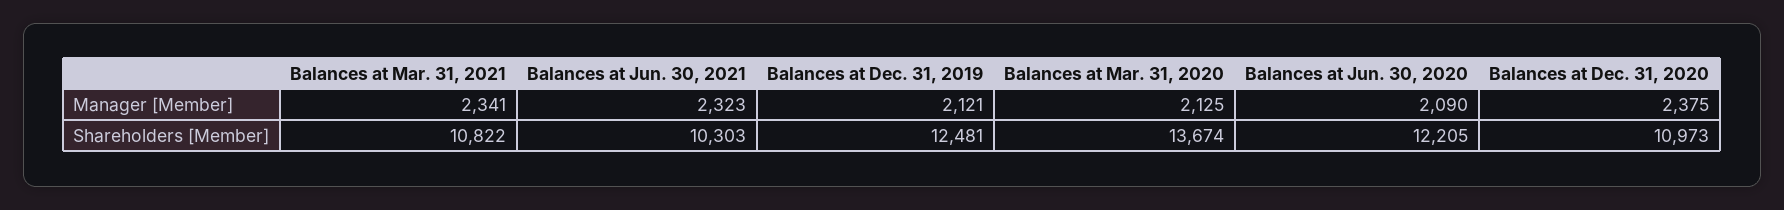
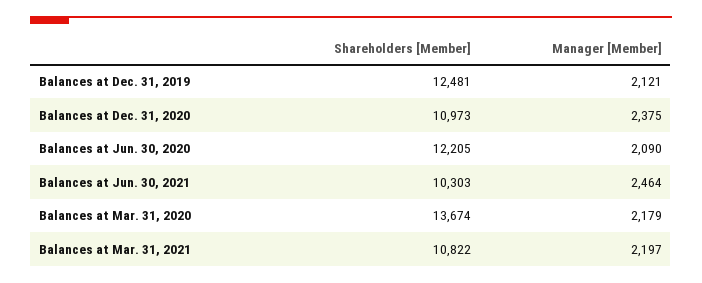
Balances at Mar. 31, 2021, Manager [Member]: 2341 -> 2197
Balances at Jun. 30, 2021, Manager [Member]: 2323 -> 2464
Balances at Mar. 31, 2020, Manager [Member]: 2125 -> 2179

